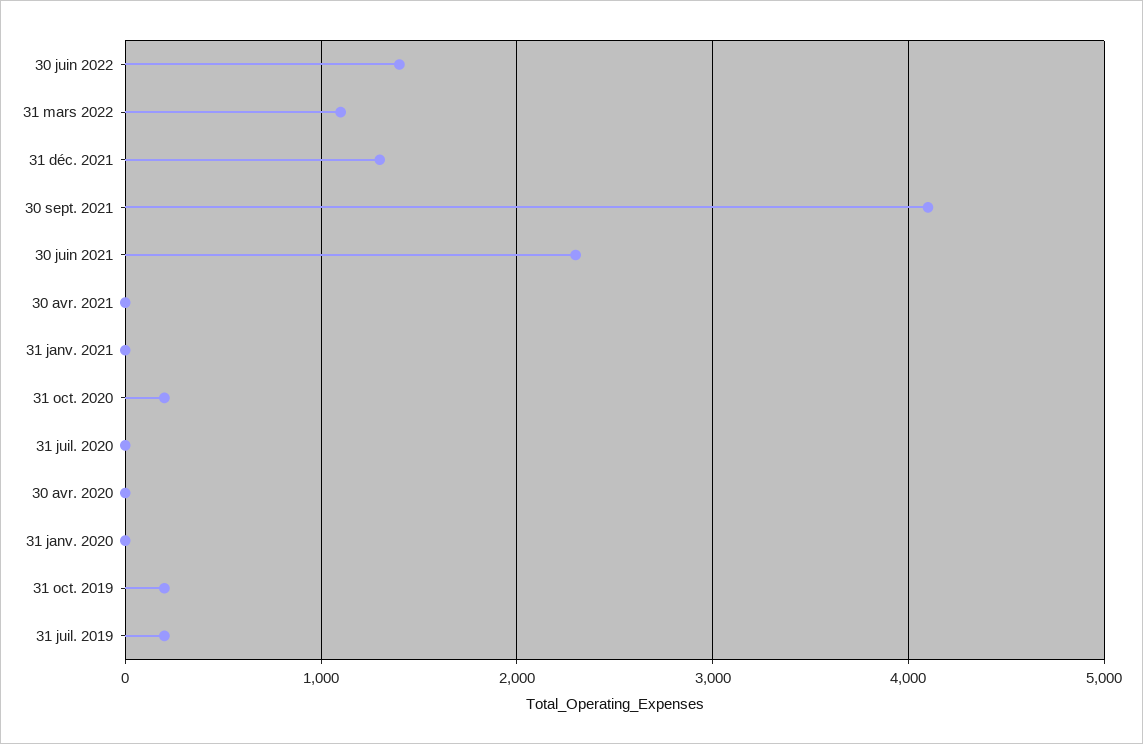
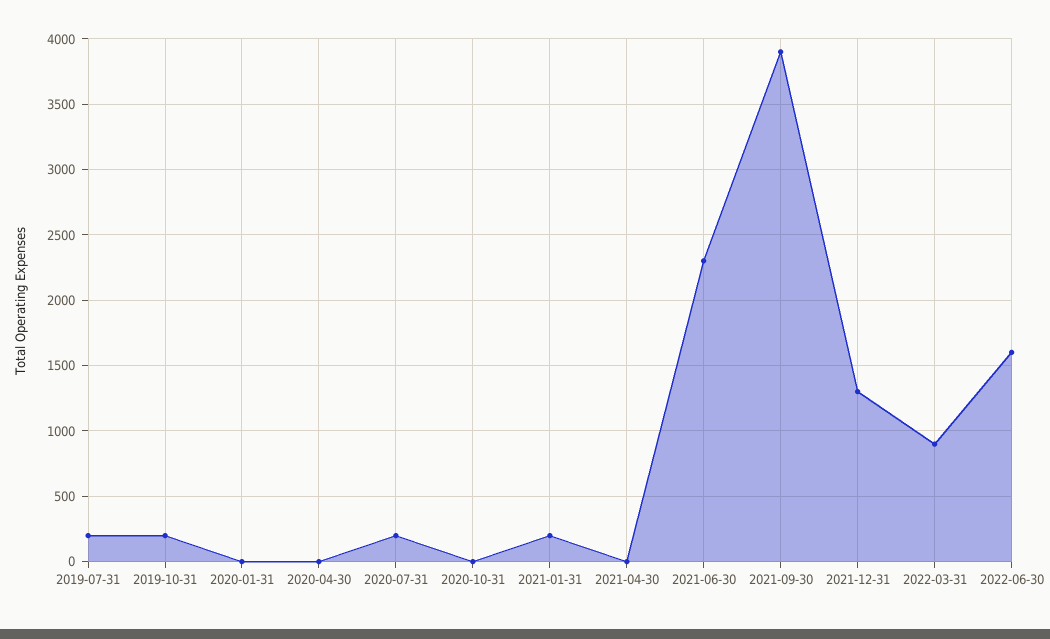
30 juin 2022: 1400 -> 1600
31 mars 2022: 1100 -> 900
30 sept. 2021: 4100 -> 3900
31 janv. 2021: 0 -> 200
31 oct. 2020: 200 -> 0
31 juil. 2020: 0 -> 200

